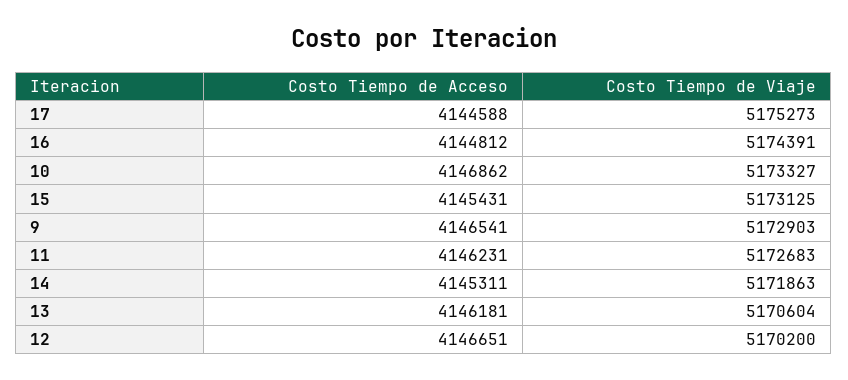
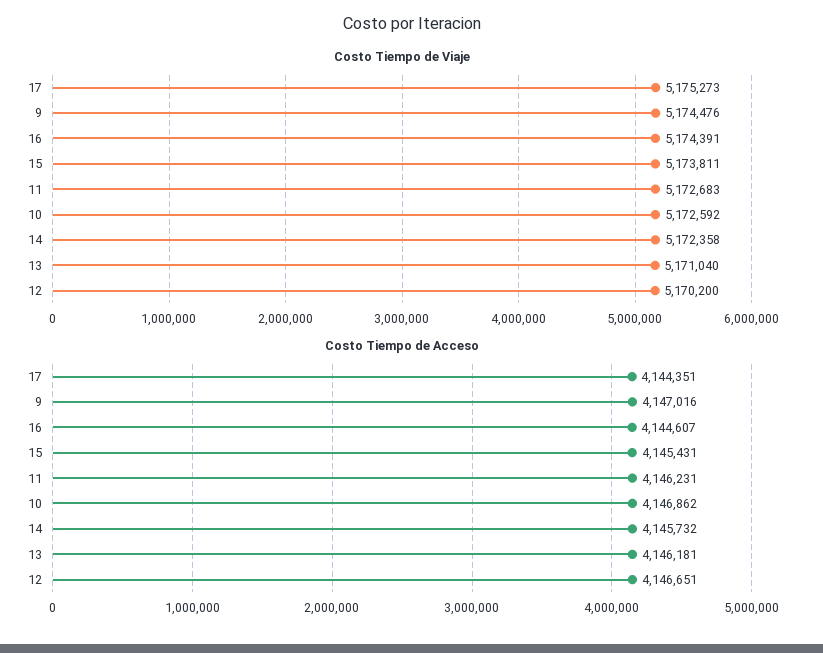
Costo Tiempo de Acceso, 17: 4144588 -> 4144351
Costo Tiempo de Acceso, 16: 4144812 -> 4144607
Costo Tiempo de Viaje, 10: 5173327 -> 5172592
Costo Tiempo de Viaje, 15: 5173125 -> 5173811
Costo Tiempo de Acceso, 9: 4146541 -> 4147016
Costo Tiempo de Viaje, 9: 5172903 -> 5174476
Costo Tiempo de Acceso, 14: 4145311 -> 4145732
Costo Tiempo de Viaje, 14: 5171863 -> 5172358
Costo Tiempo de Viaje, 13: 5170604 -> 5171040

